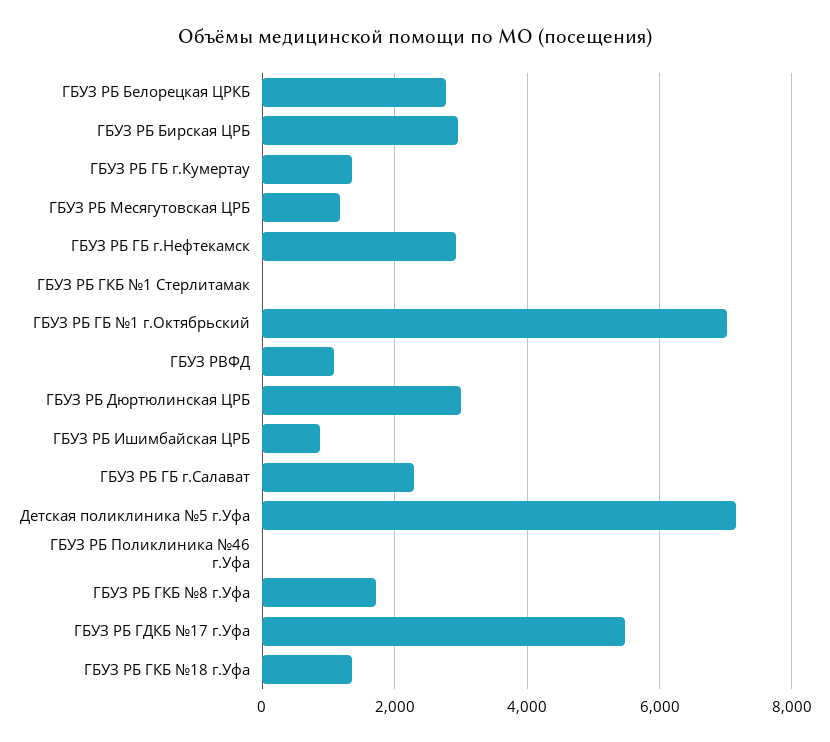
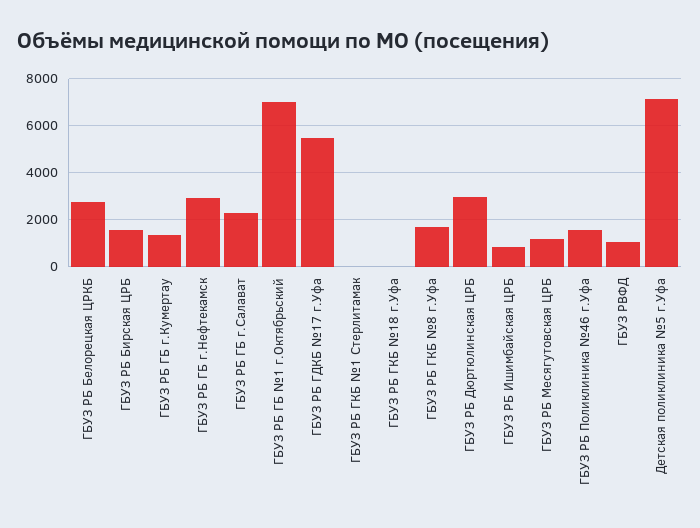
ГБУЗ РБ Бирская ЦРБ: 3000 -> 1500
ГБУЗ РБ Поликлиника №46 г.Уфа: 0 -> 1500
ГБУЗ РБ ГКБ №18 г.Уфа: 1400 -> 0

